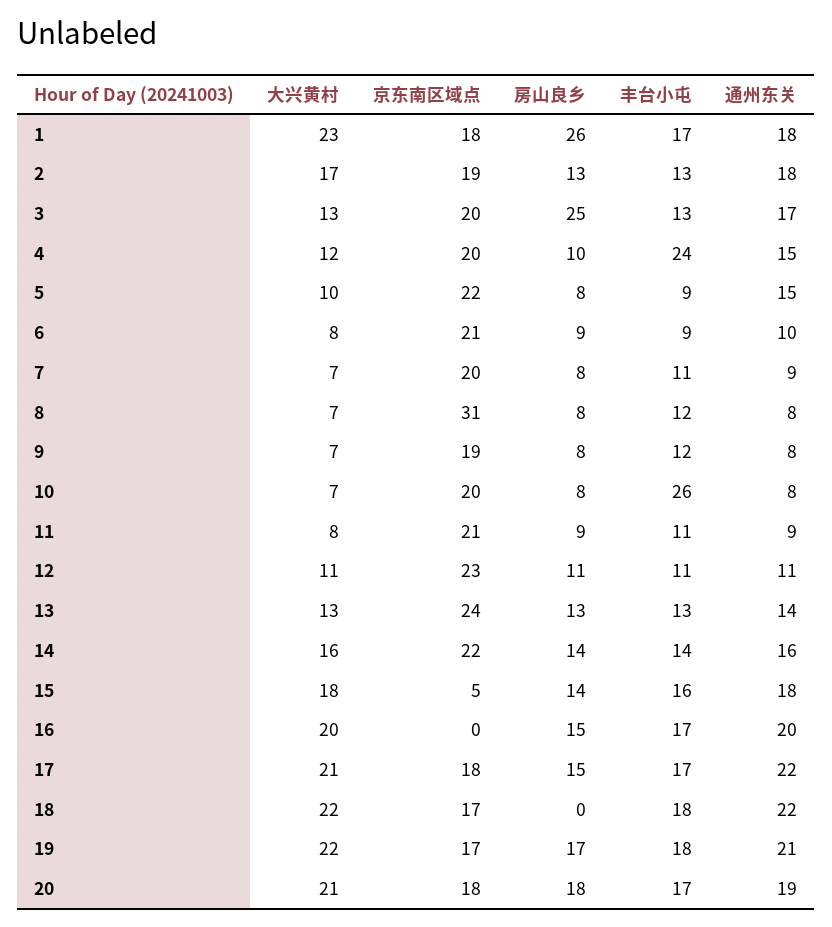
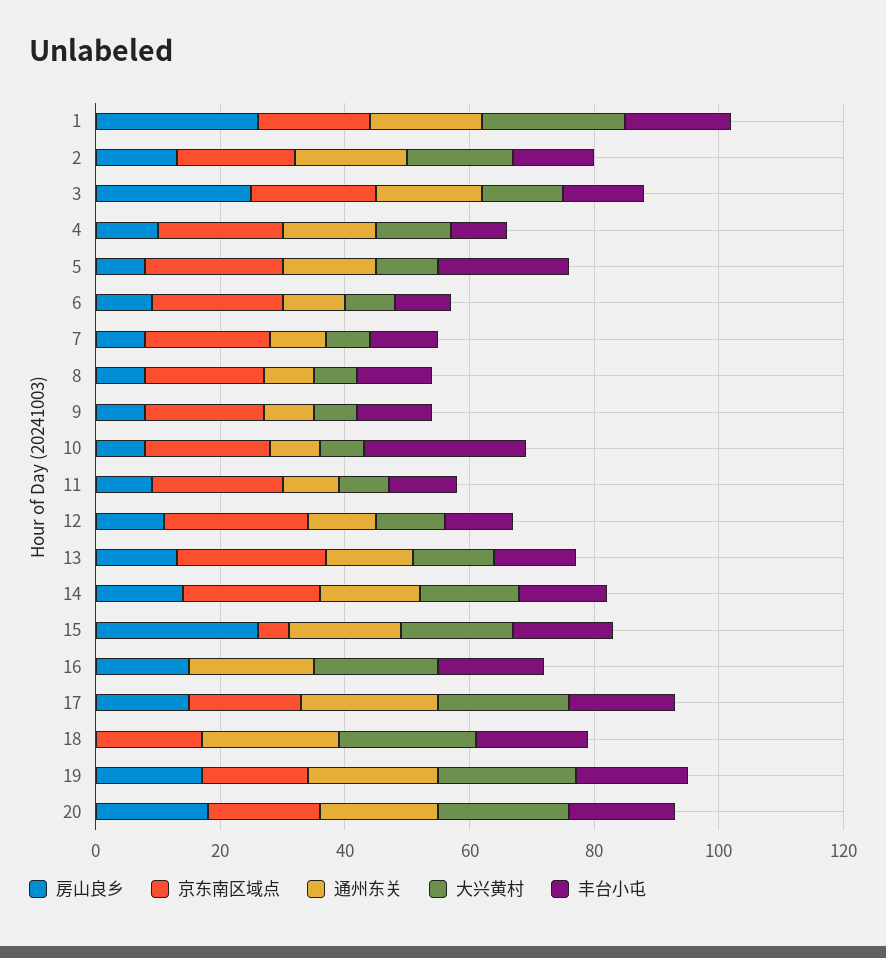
丰台小屯, 4: 24 -> 10
丰台小屯, 5: 9 -> 20
京东南区域点, 8: 31 -> 20
房山良乡, 15: 14 -> 25

